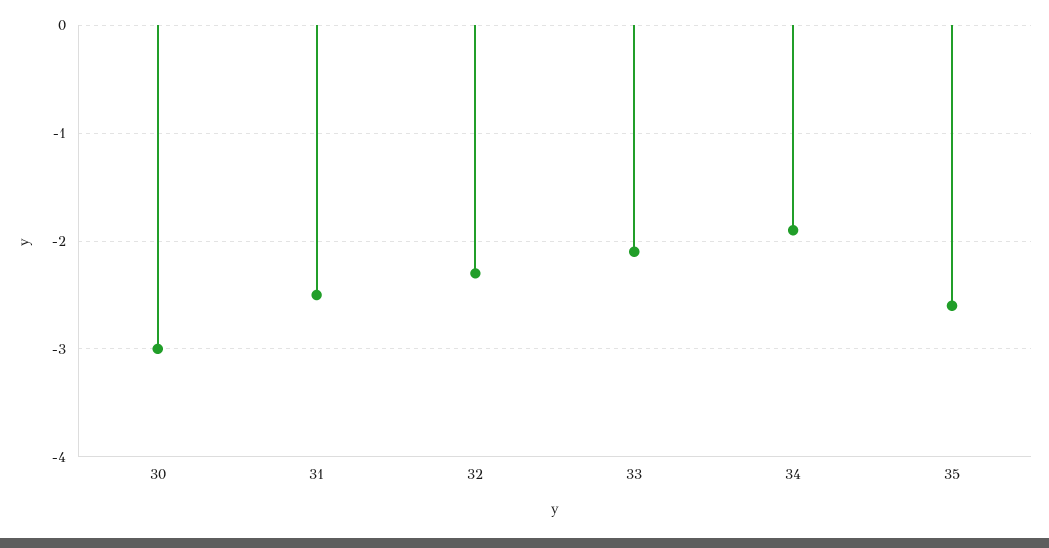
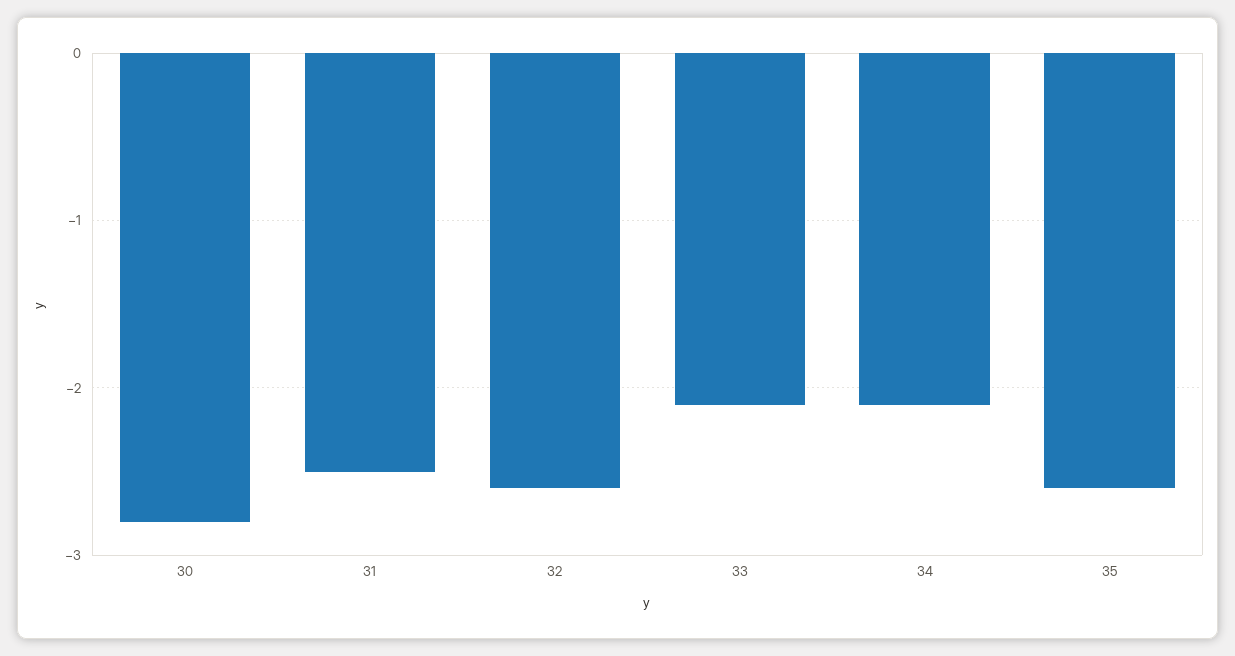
30: -3 -> -2.8
32: -2.3 -> -2.6
34: -1.9 -> -2.1

